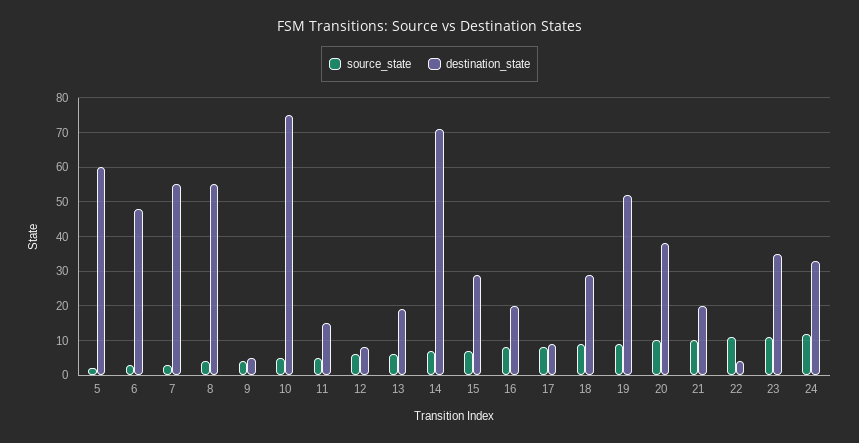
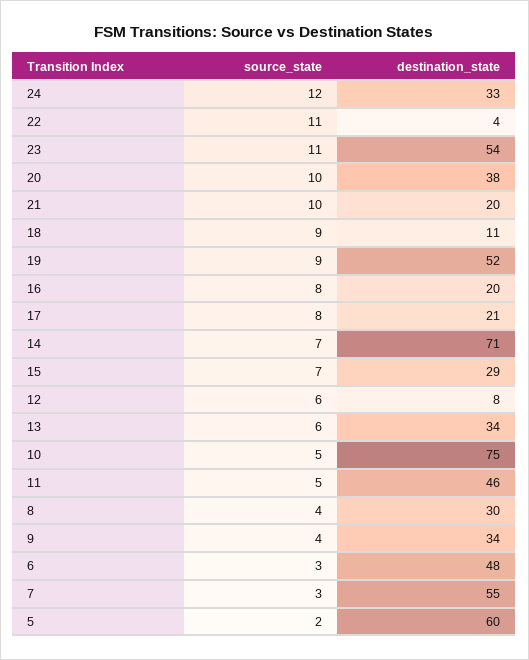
destination_state, 8: 55 -> 30
destination_state, 9: 5 -> 34
destination_state, 11: 15 -> 46
destination_state, 13: 20 -> 34
destination_state, 17: 10 -> 21
destination_state, 18: 30 -> 11
destination_state, 23: 35 -> 54

